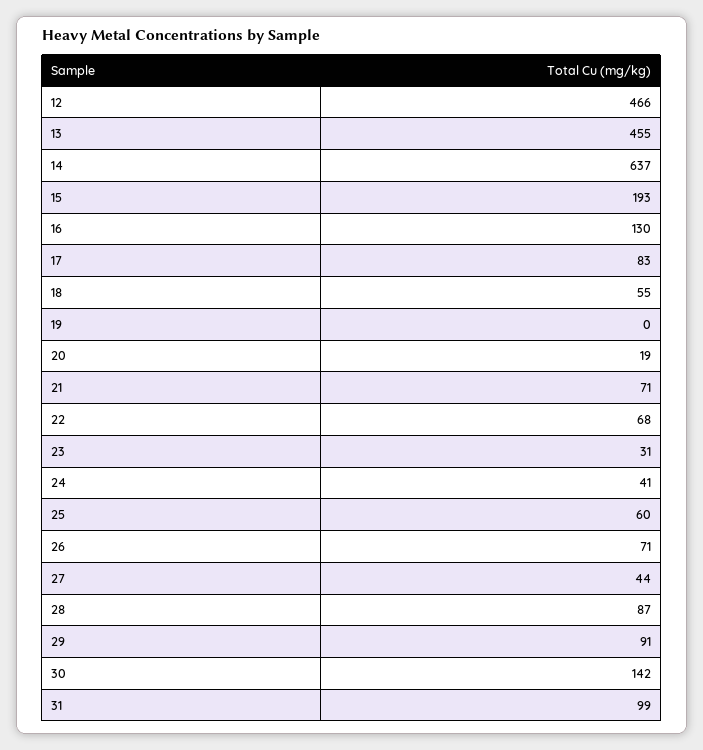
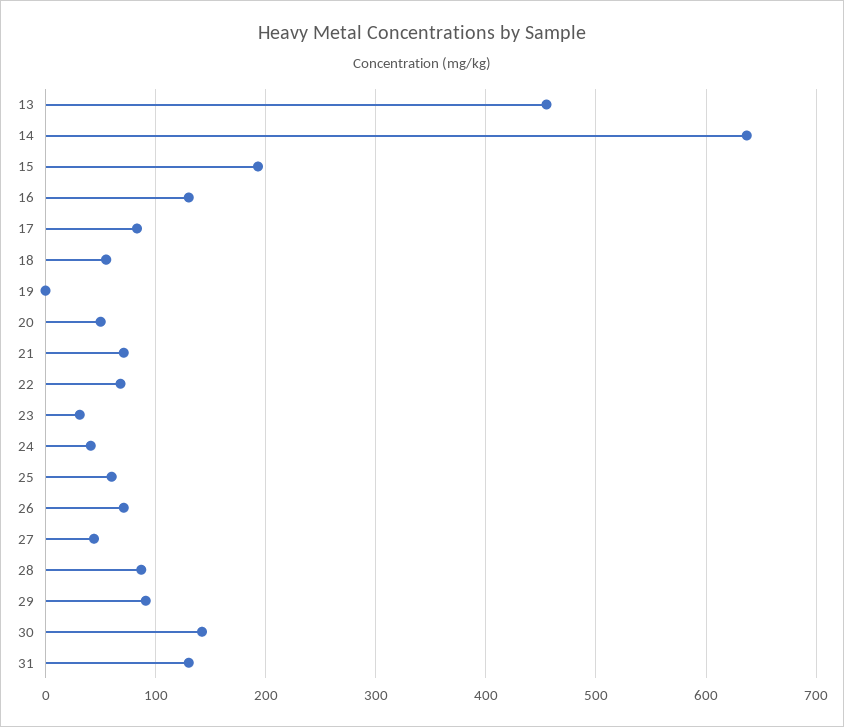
12: 466 -> none
20: 19 -> 50
31: 99 -> 130

